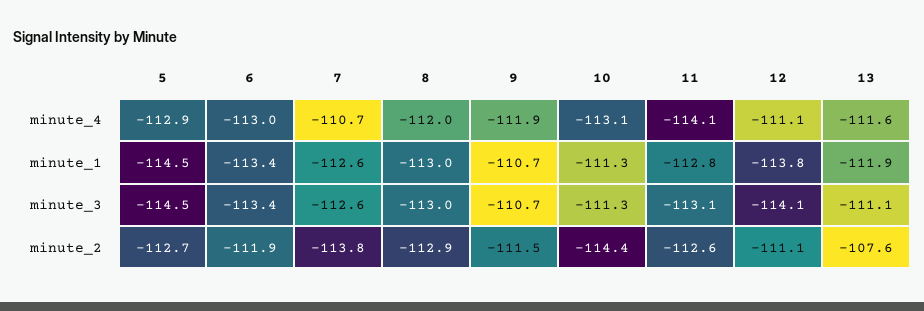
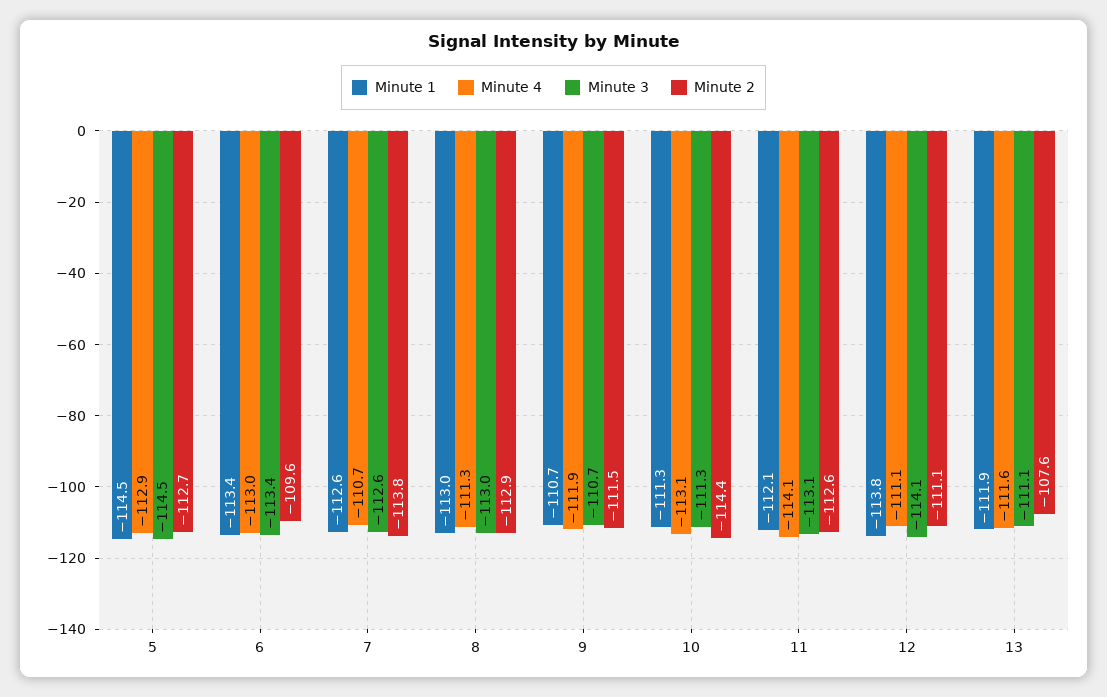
minute_4, 8: -112 -> -111.3
minute_1, 11: -112.8 -> -112.1
minute_2, 6: -111.9 -> -109.6

